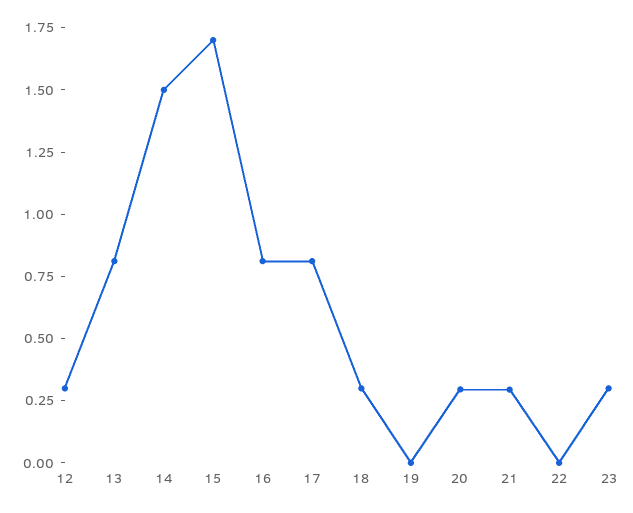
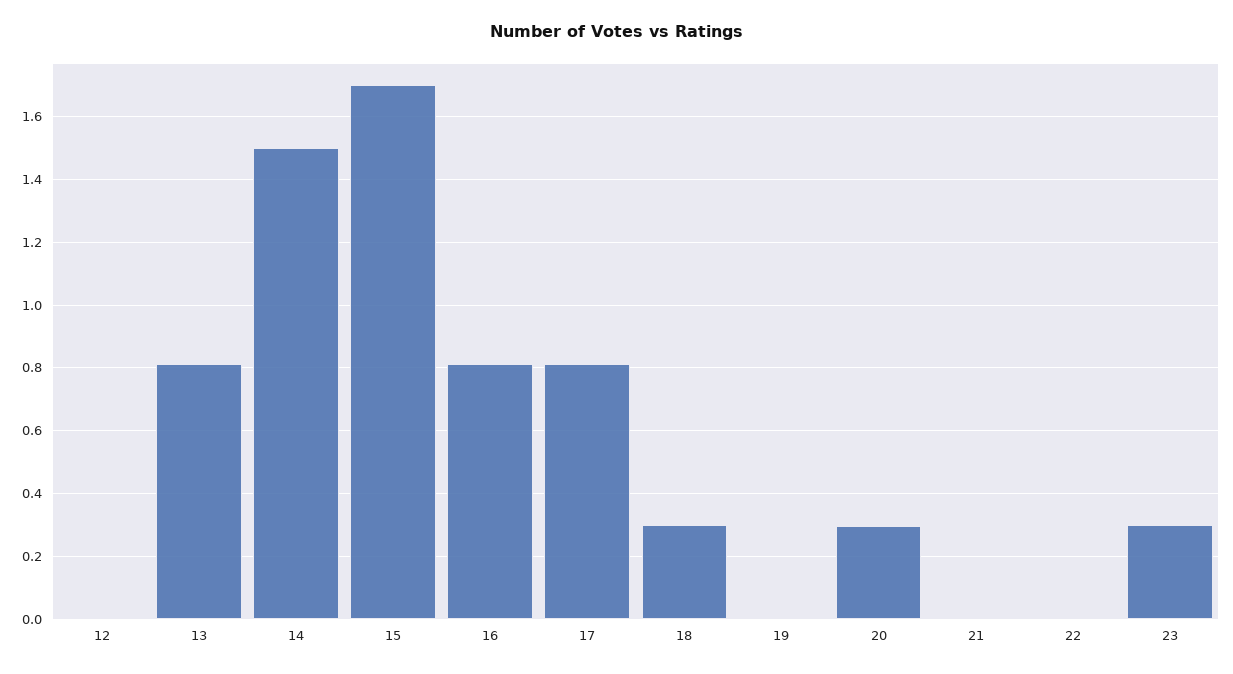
12: 0.3 -> 0
21: 0.3 -> 0

